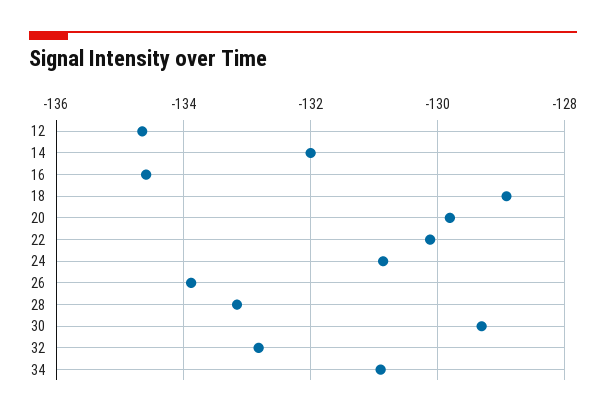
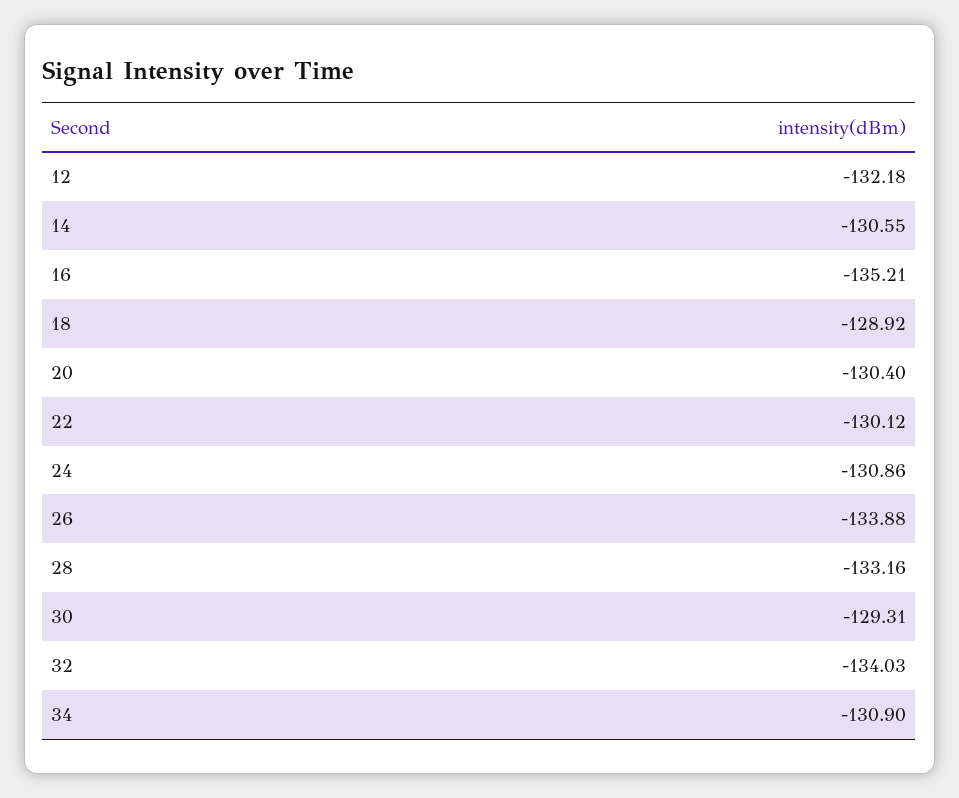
12: -134.6 -> -132.18
14: -132 -> -130.55
16: -134.6 -> -135.21
20: -129.8 -> -130.4
32: -132.8 -> -134.03

